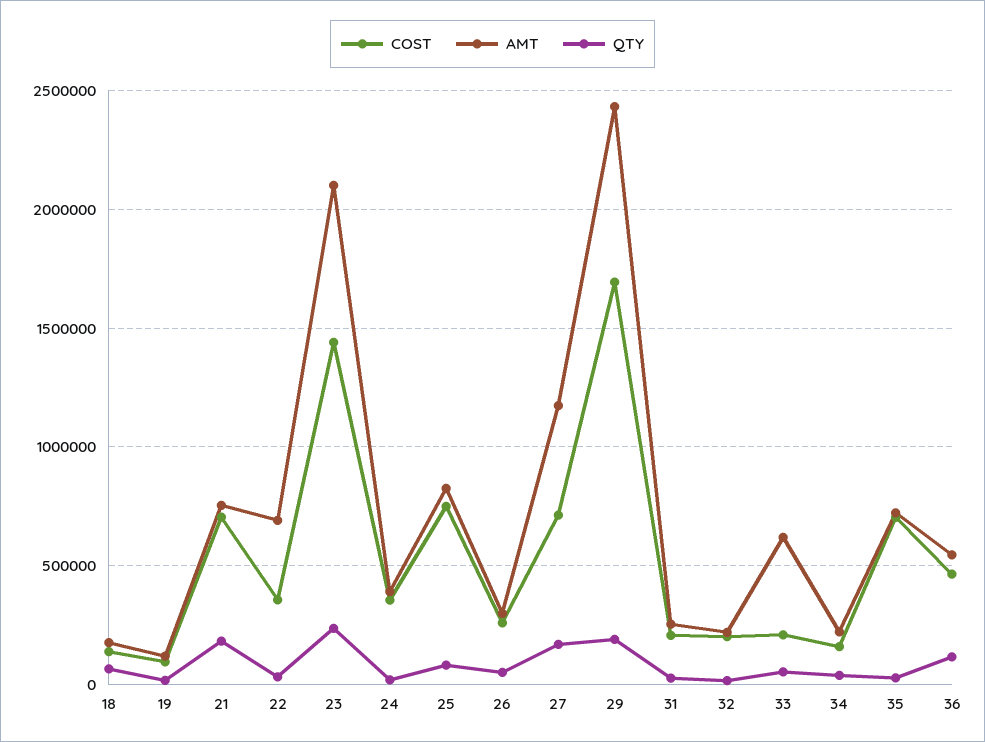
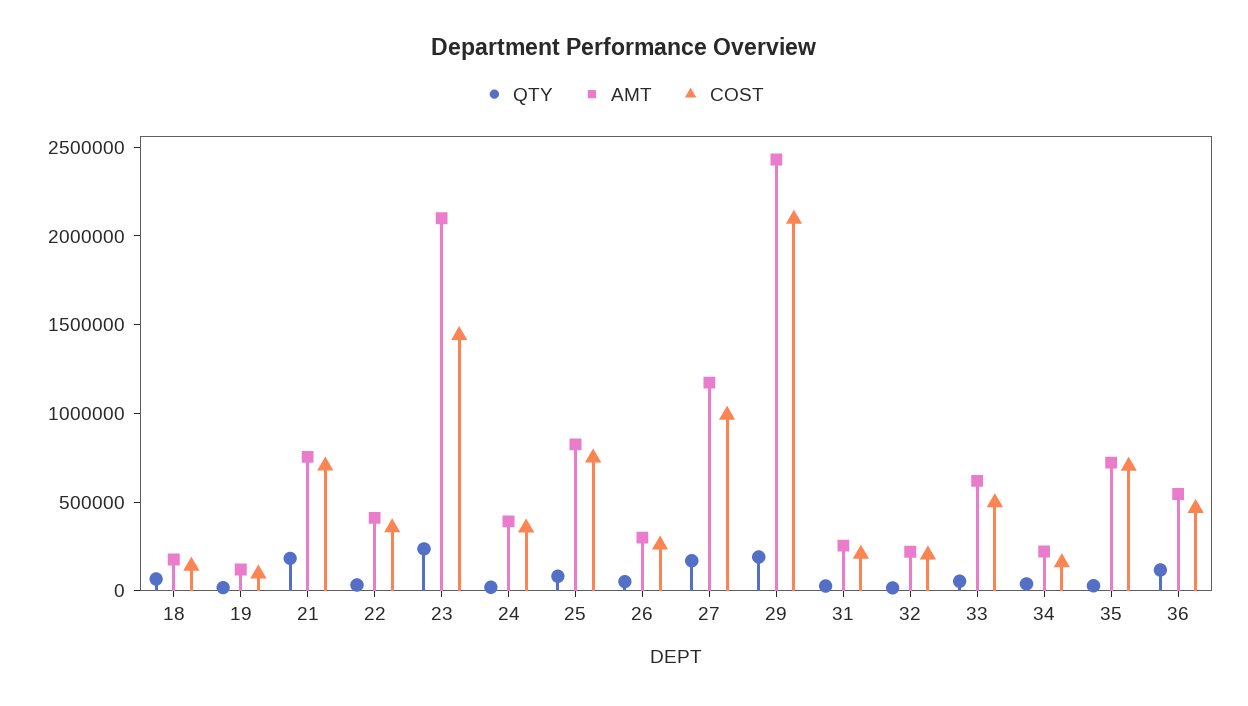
AMT, 22: 700000 -> 400000
COST, 27: 700000 -> 1000000
COST, 29: 1700000 -> 2100000
COST, 33: 200000 -> 500000

